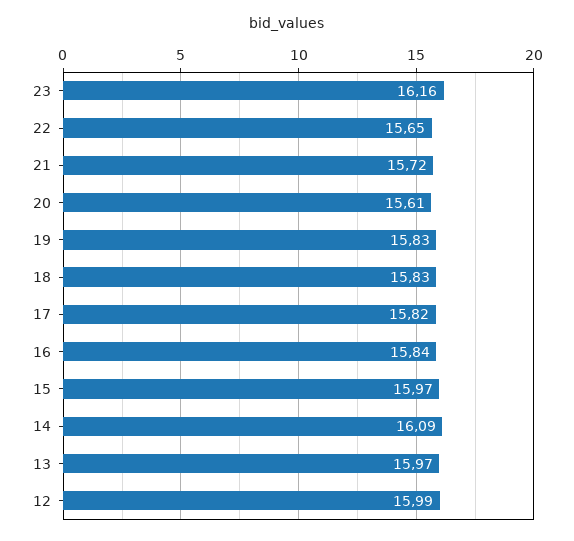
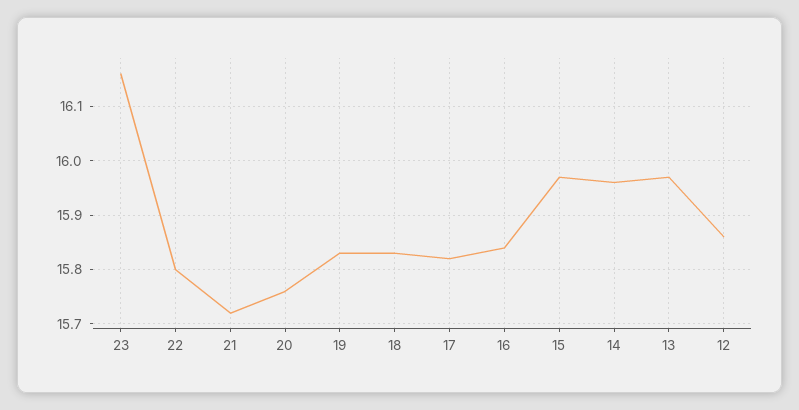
22: 15.65 -> 15.8
20: 15.61 -> 15.75
14: 16.09 -> 15.95
12: 15.99 -> 15.85

